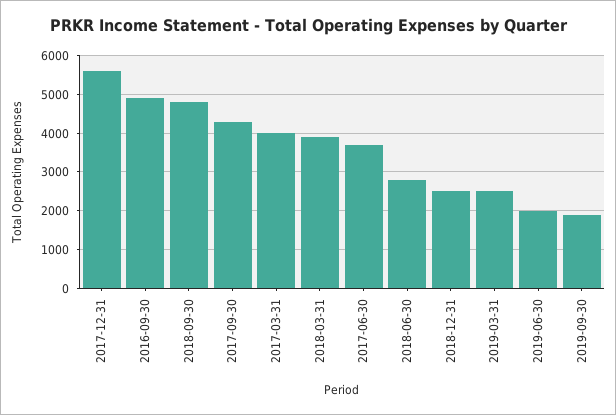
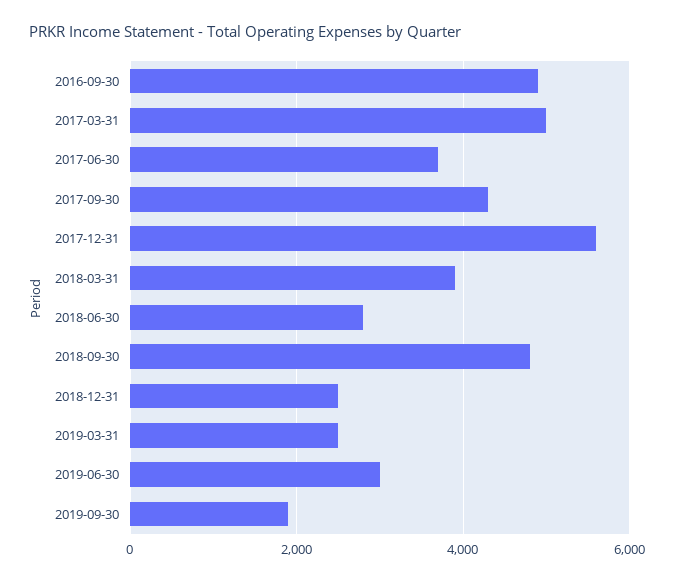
2017-03-31: 4000 -> 5000
2019-06-30: 2000 -> 3000

